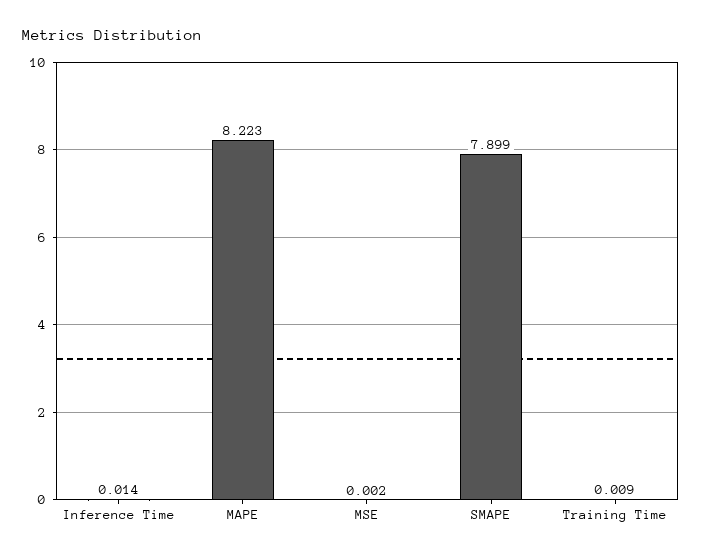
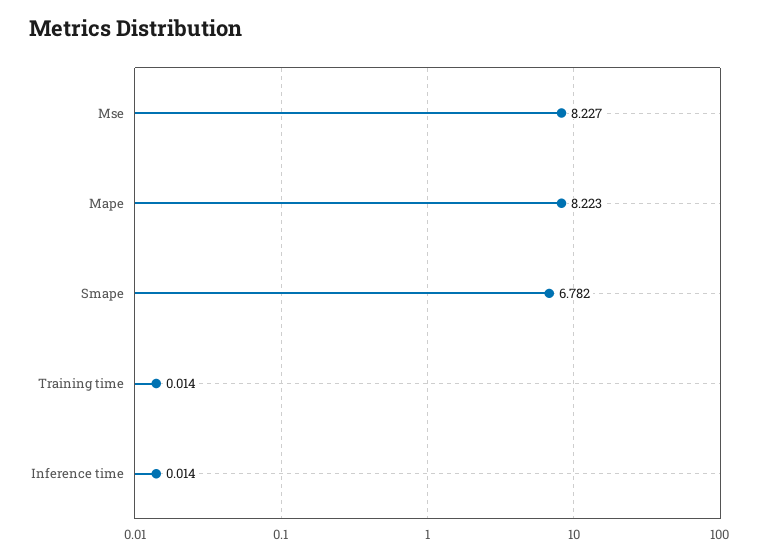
MSE: 0.002 -> 8.227
SMAPE: 7.899 -> 6.782
Training Time: 0.009 -> 0.014

